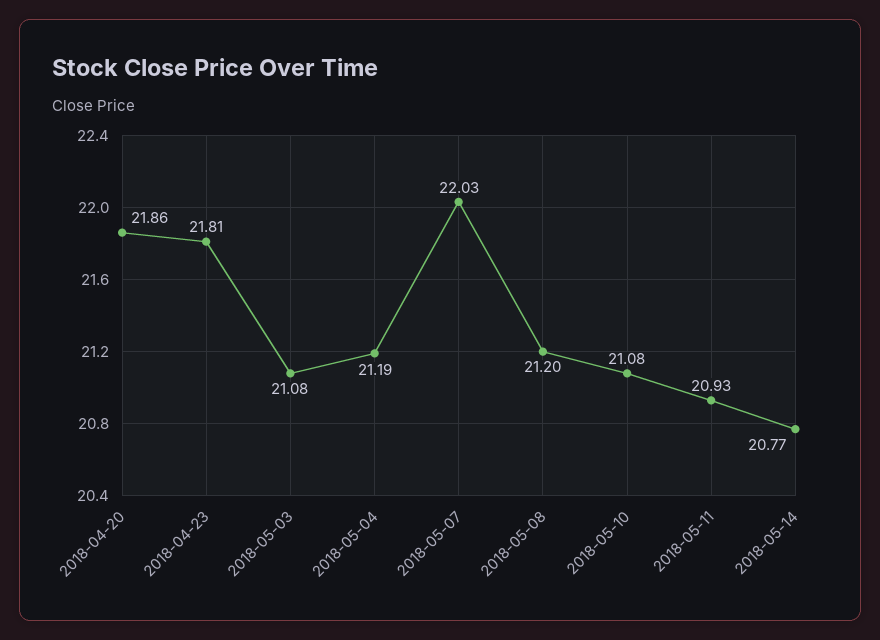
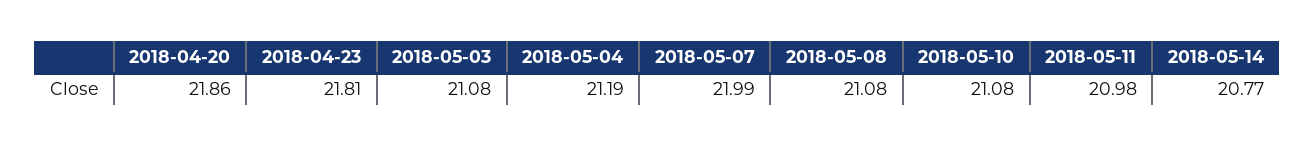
2018-05-07: 22.03 -> 21.99
2018-05-08: 21.2 -> 21.08
2018-05-11: 20.93 -> 20.98

